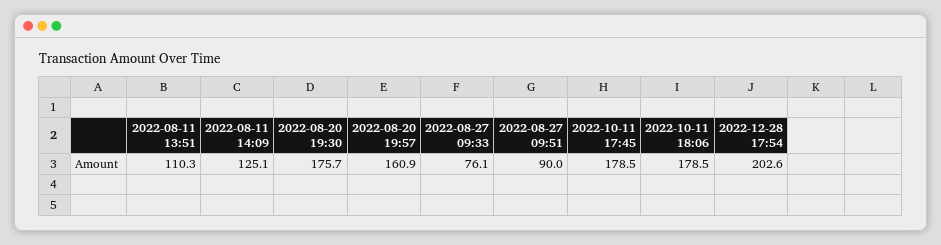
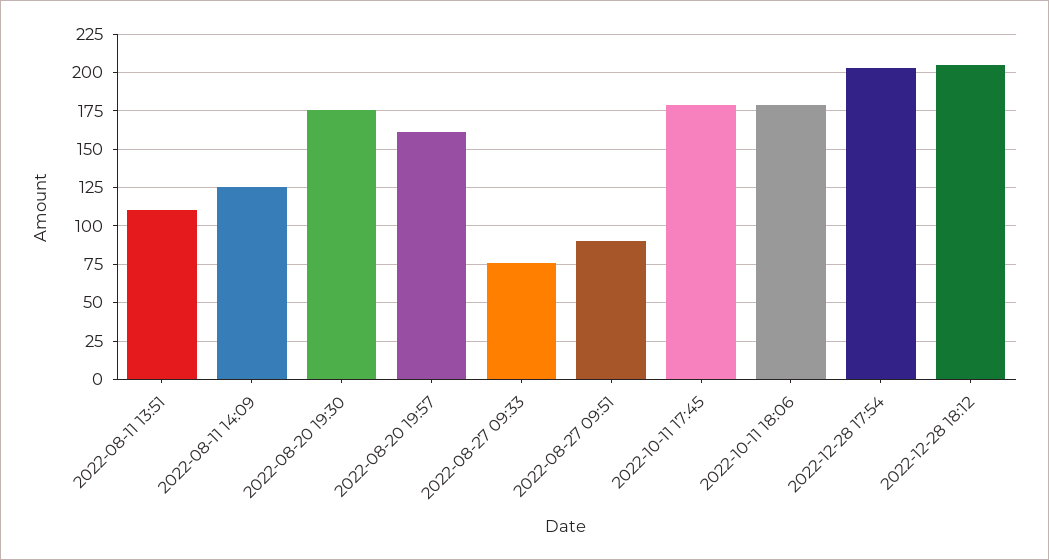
2022-12-28 18:12: none -> 205

